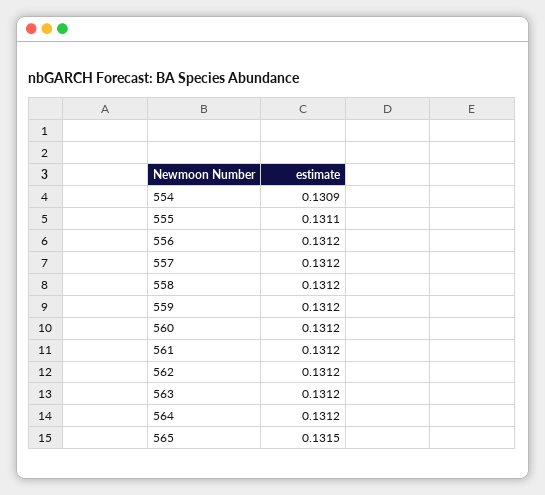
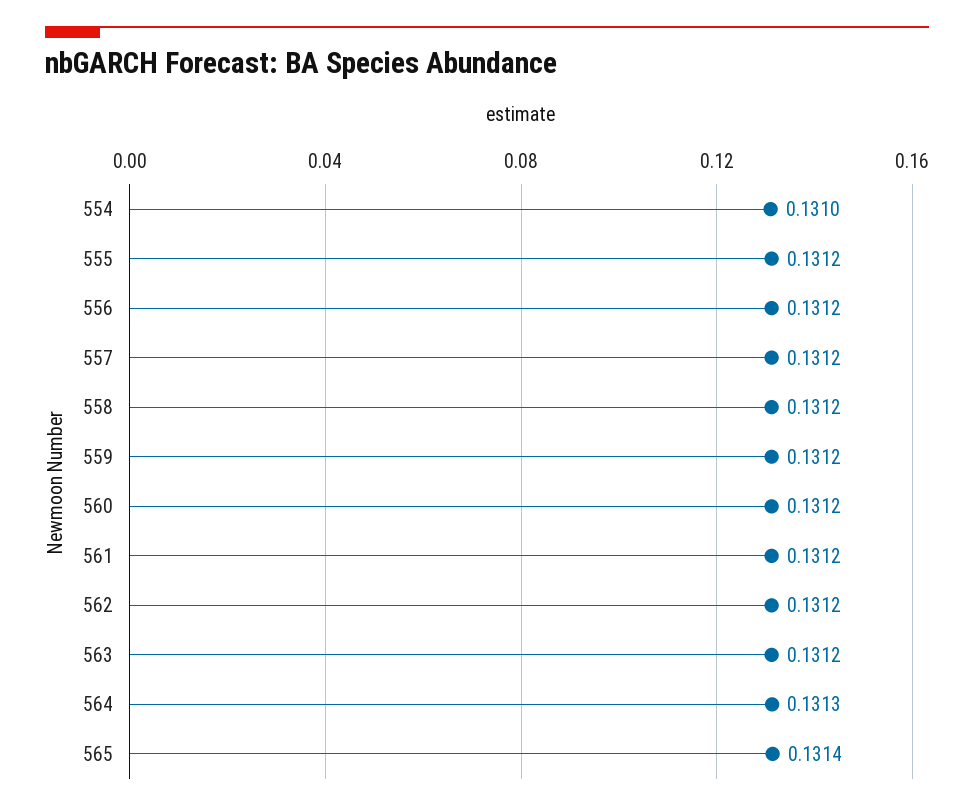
554: 0.1309 -> 0.131
555: 0.1311 -> 0.1312
564: 0.1312 -> 0.1313
565: 0.1315 -> 0.1314

